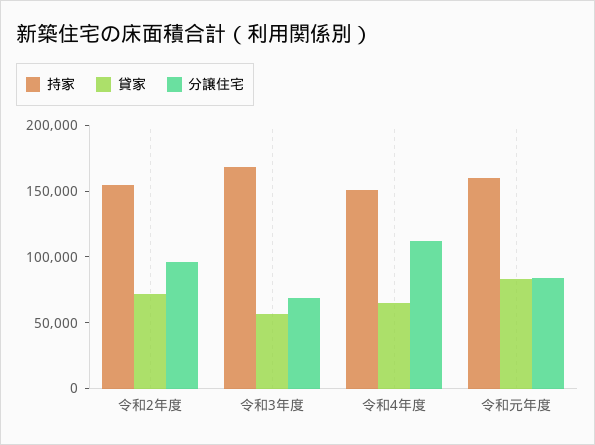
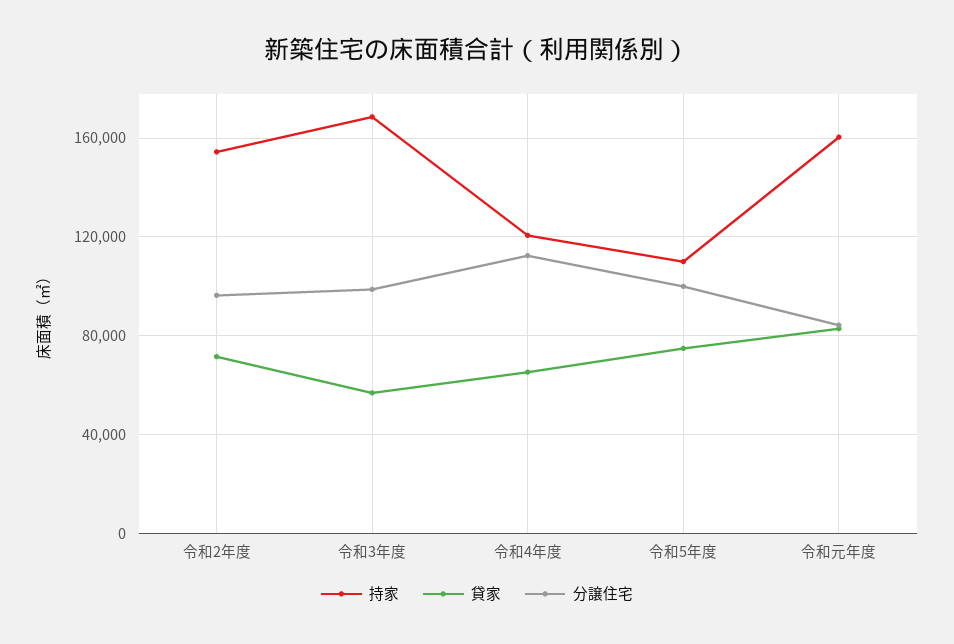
分譲住宅, 令和3年度: 70000 -> 100000
持家, 令和4年度: 150000 -> 120000
持家, 令和5年度: none -> 110000
貸家, 令和5年度: none -> 75000
分譲住宅, 令和5年度: none -> 100000

